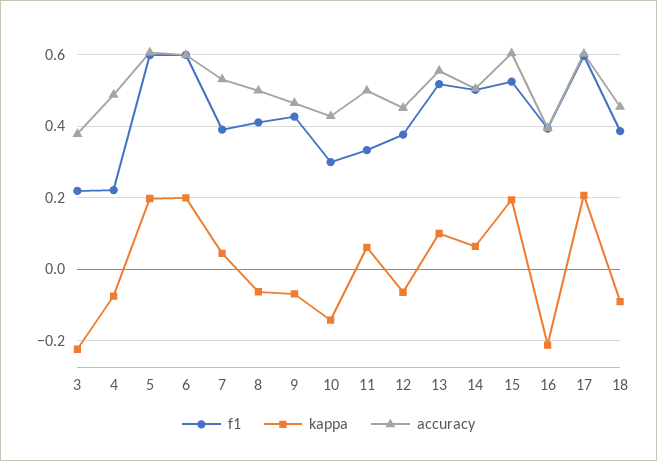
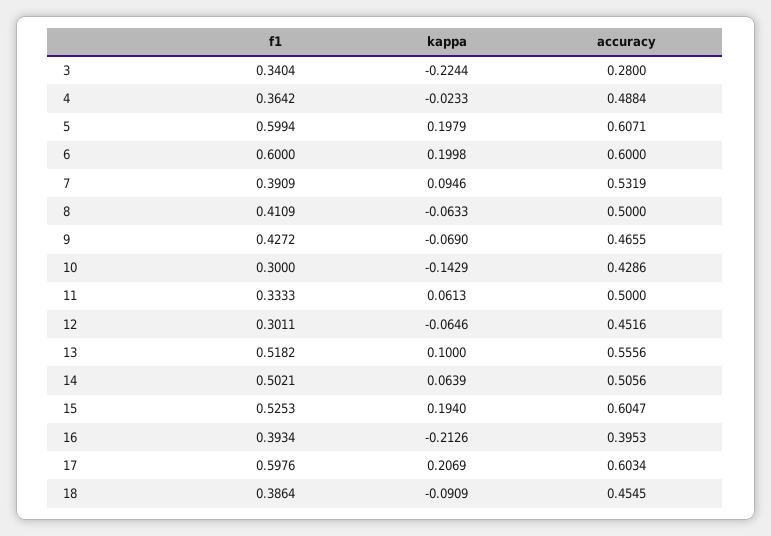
f1, 3: 0.22 -> 0.3404
accuracy, 3: 0.38 -> 0.28
f1, 4: 0.22 -> 0.3642
kappa, 4: -0.08 -> -0.0233
kappa, 7: 0.04 -> 0.0946
f1, 12: 0.38 -> 0.3011

